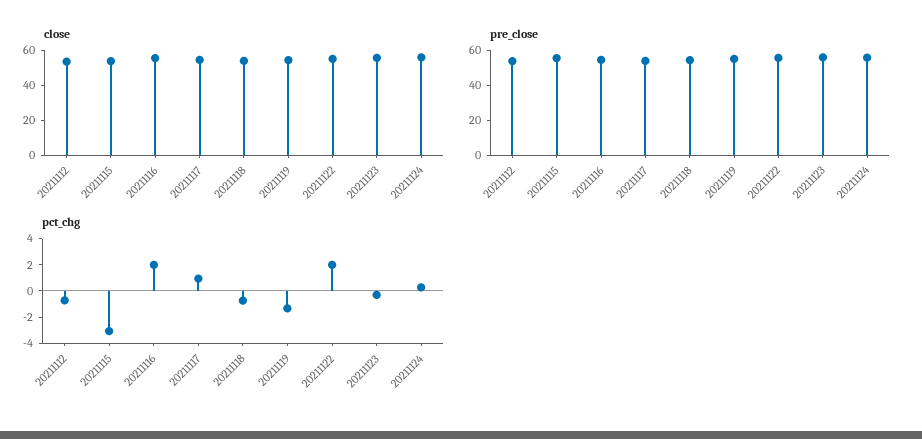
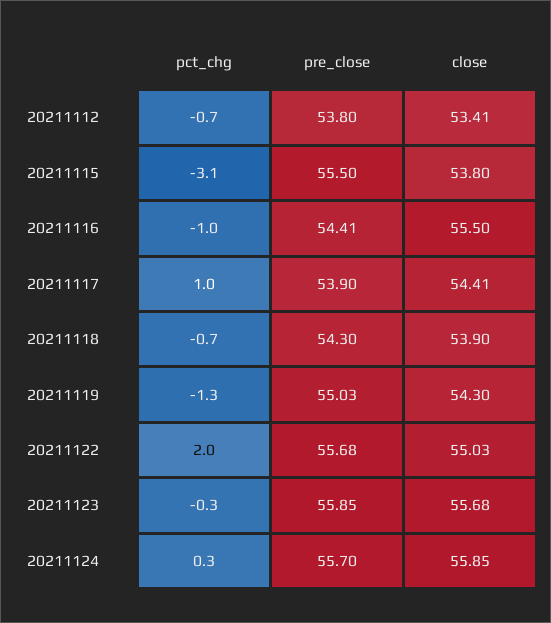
pct_chg, 20211116: 2 -> -1

